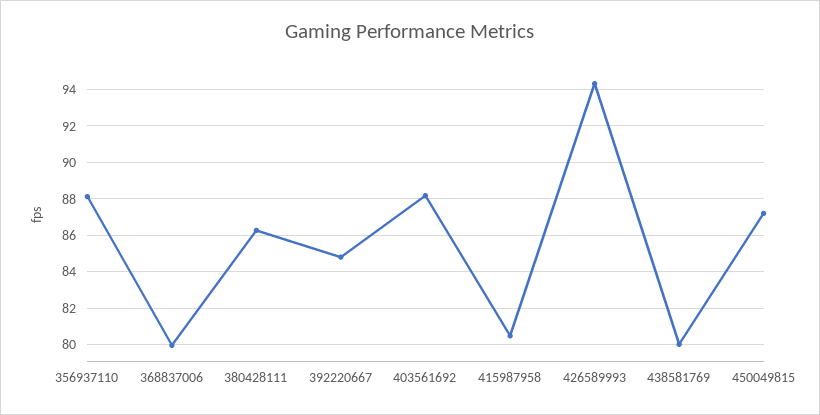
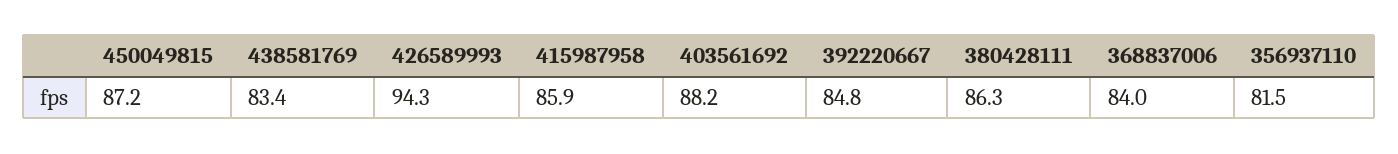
356937110: 88 -> 81.5
368837006: 80 -> 84
415987958: 80.5 -> 85.9
438581769: 80 -> 83.4

